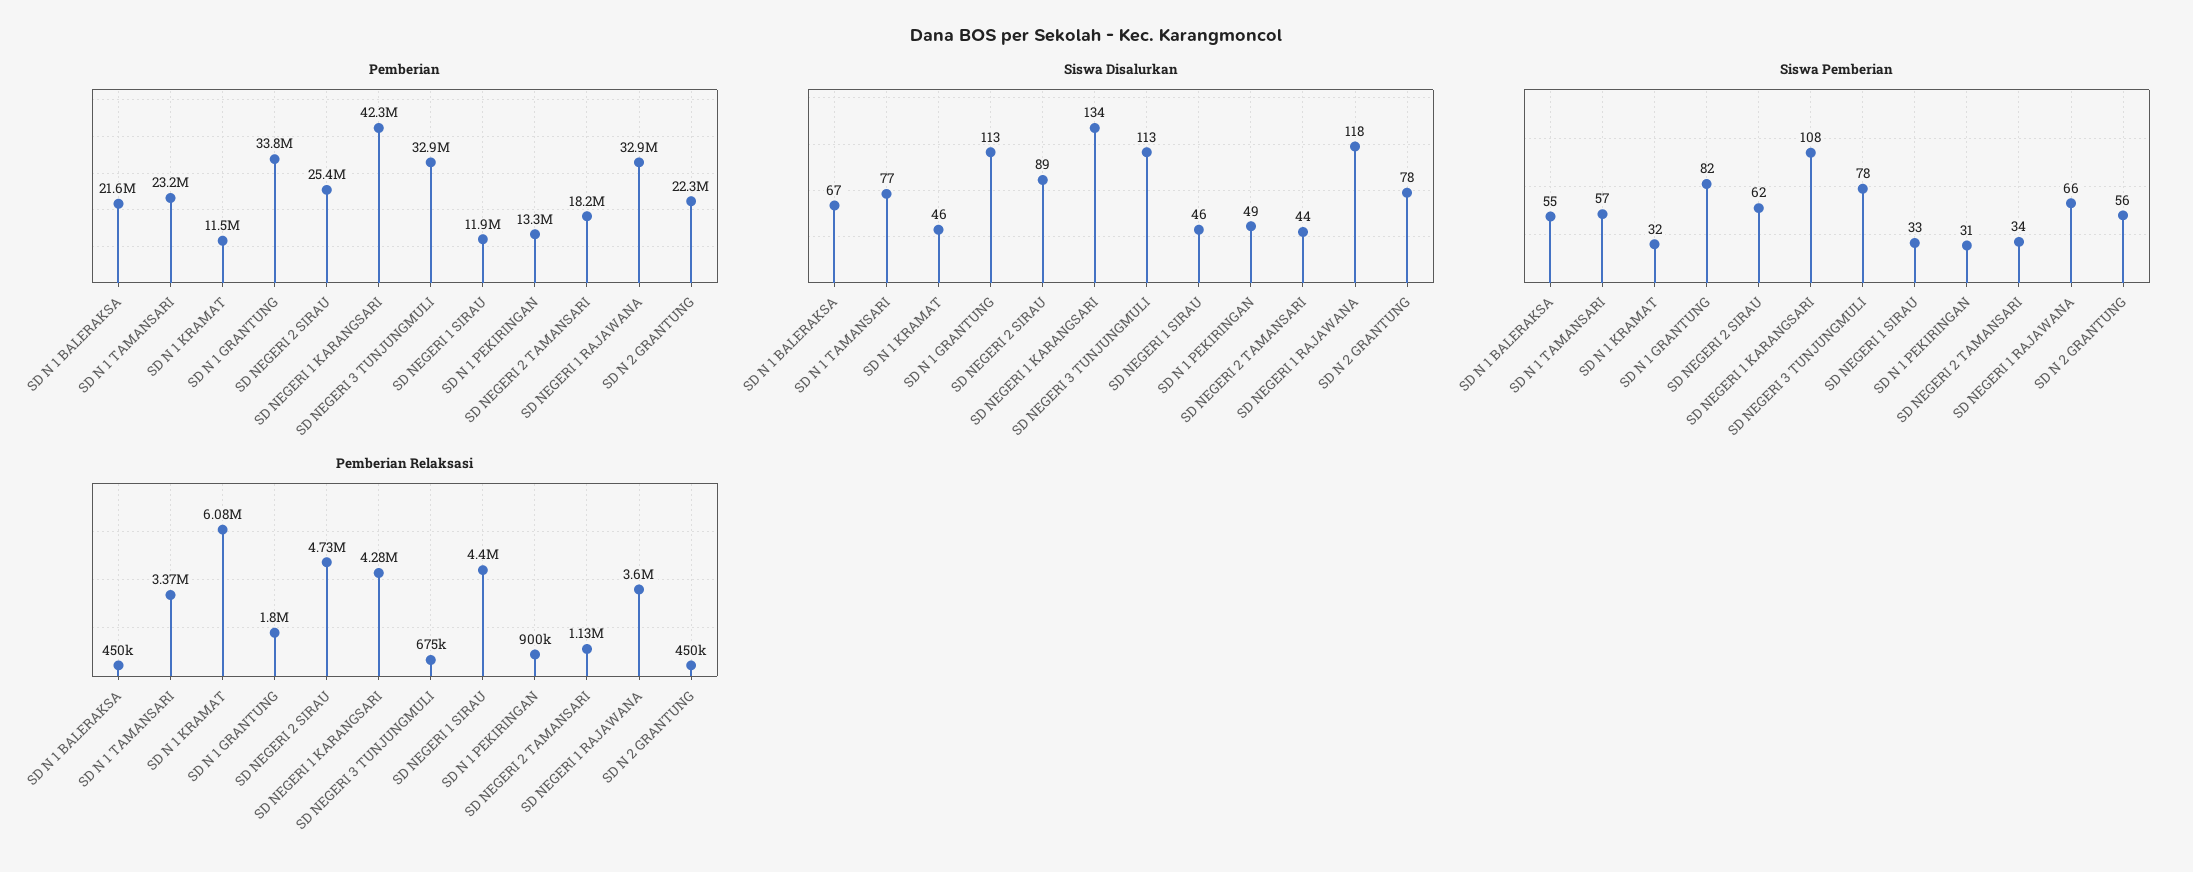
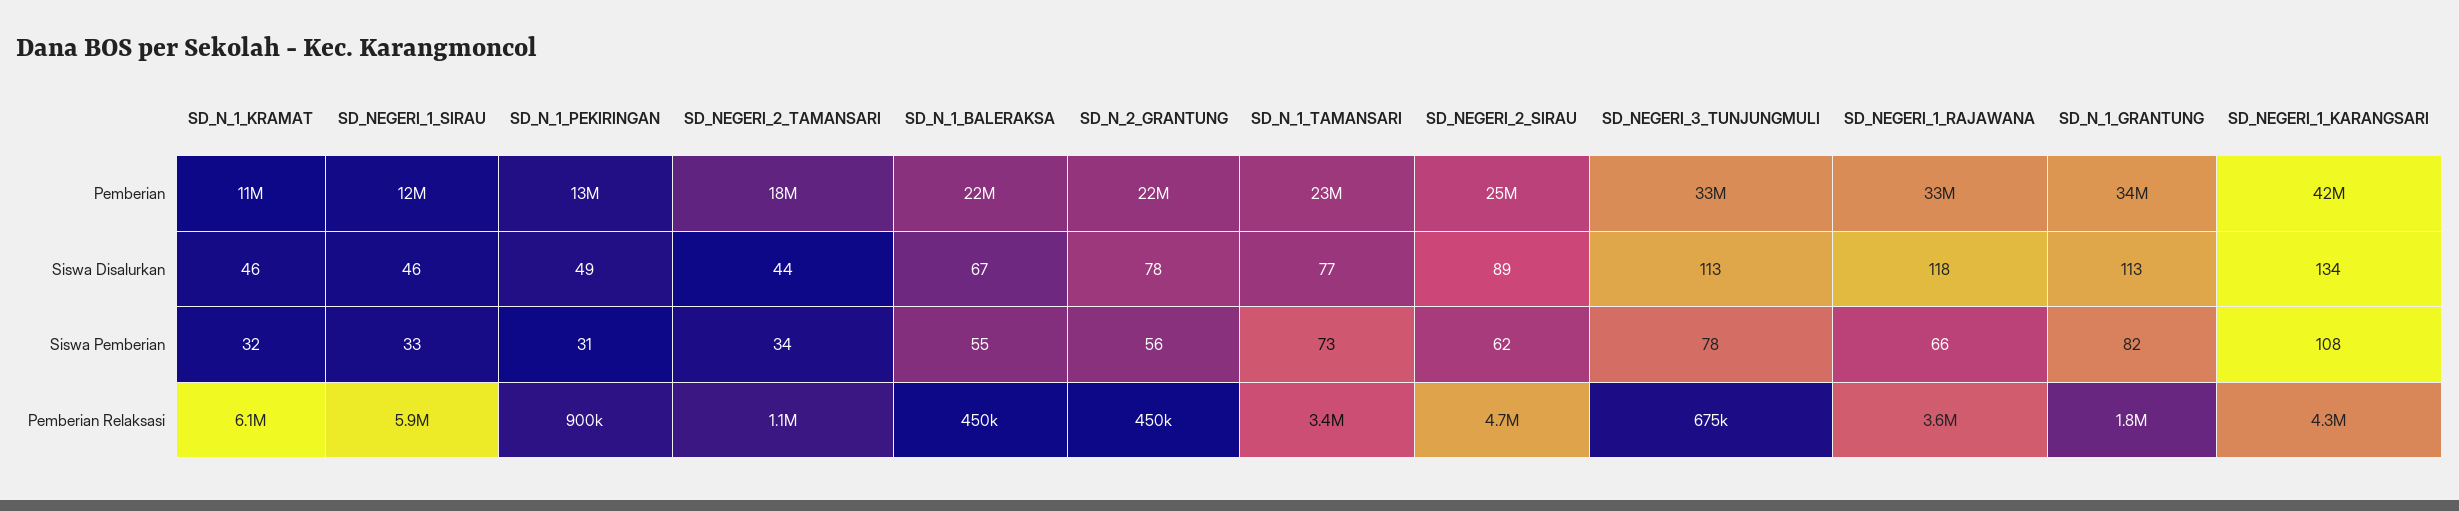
Siswa Pemberian, SD N 1 TAMANSARI: 57 -> 73
Pemberian Relaksasi, SD NEGERI 1 SIRAU: 4400000 -> 5900000

